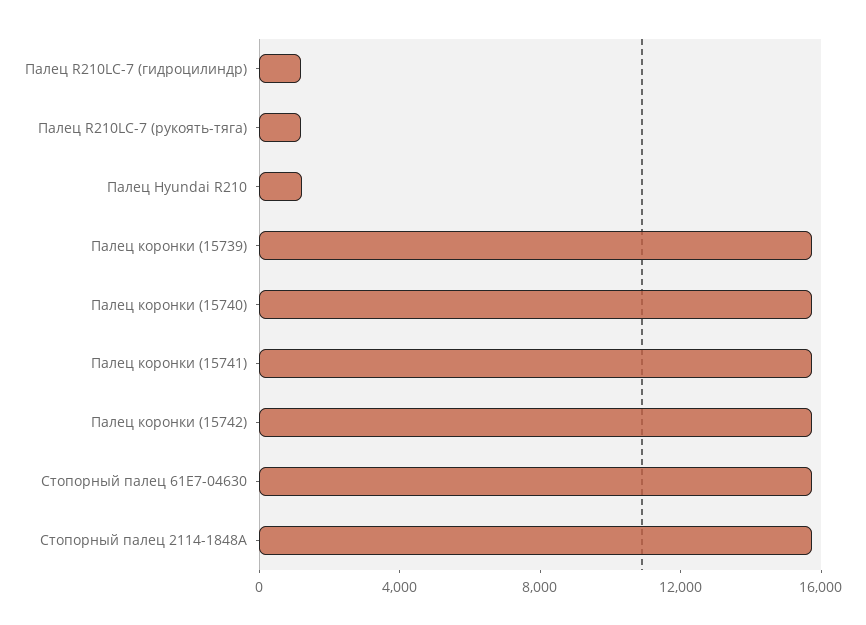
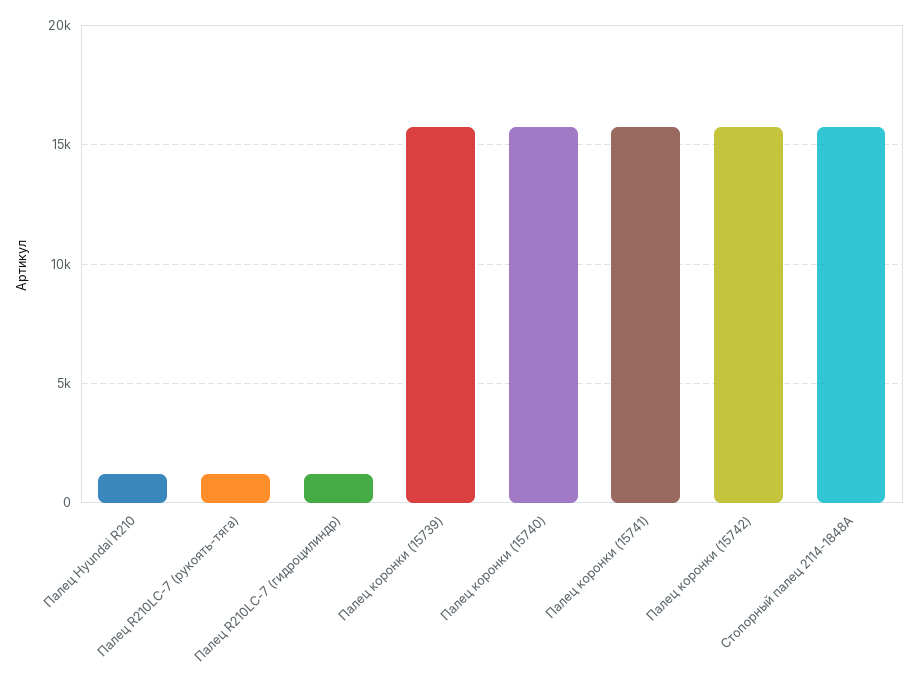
Стопорный палец 61E7-04630: 16000 -> none

